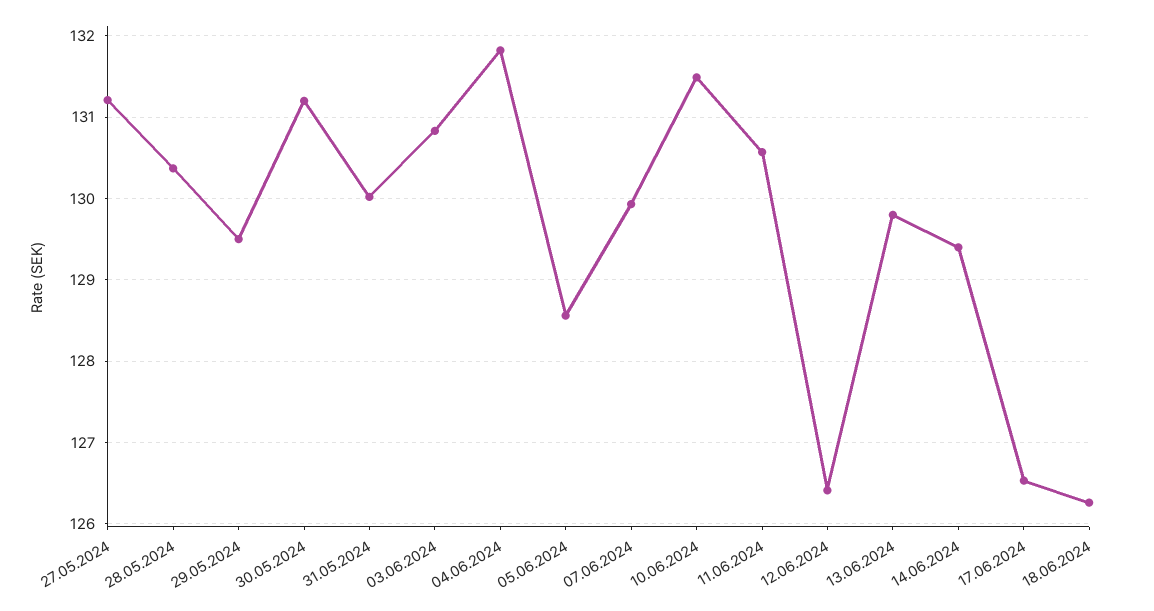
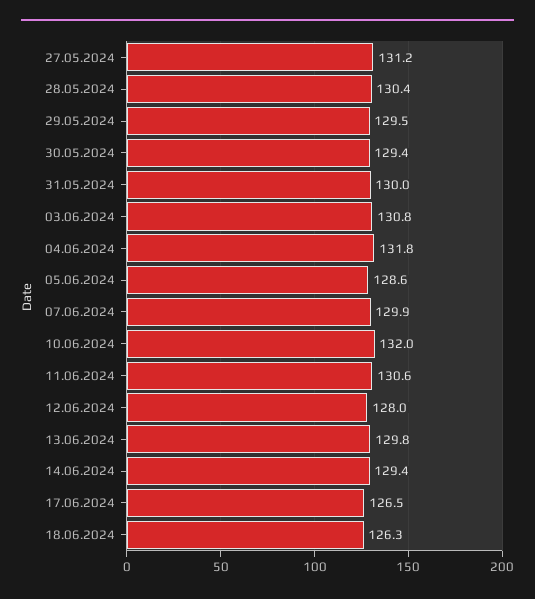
30.05.2024: 131.2 -> 129.4
10.06.2024: 131.5 -> 132
12.06.2024: 126.4 -> 128

